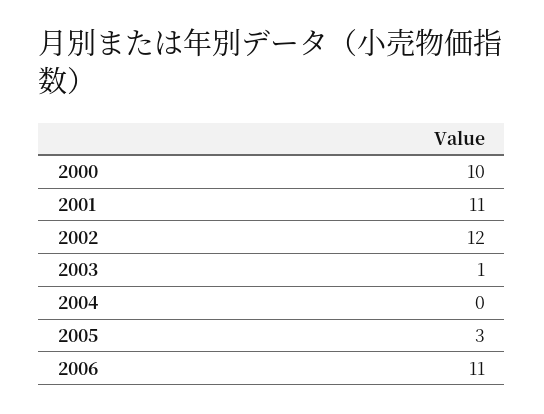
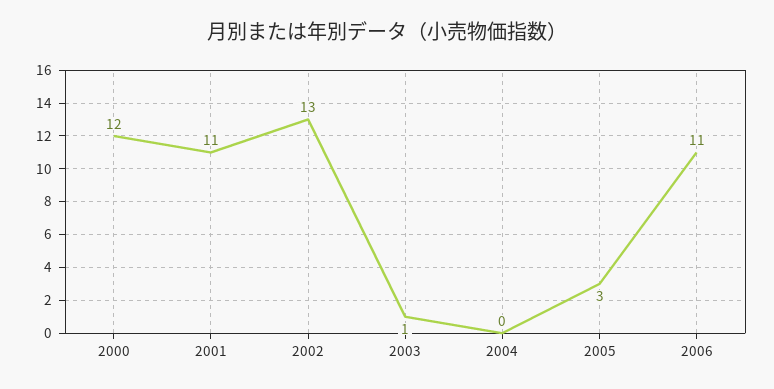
2000: 10 -> 12
2002: 12 -> 13

